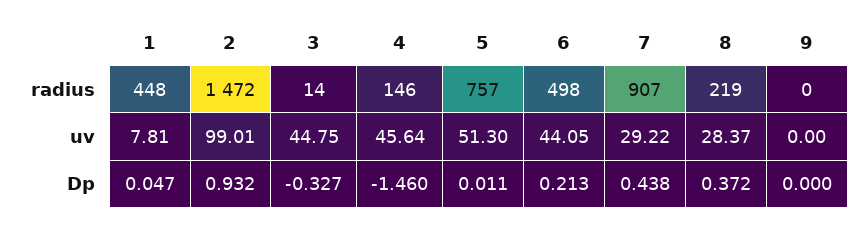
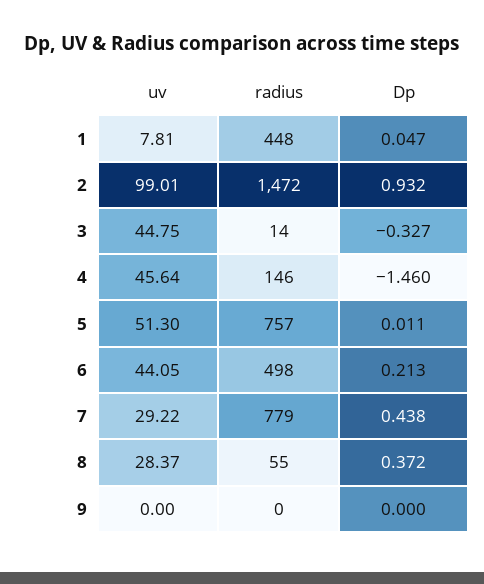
7, radius: 907 -> 779
8, radius: 219 -> 55

